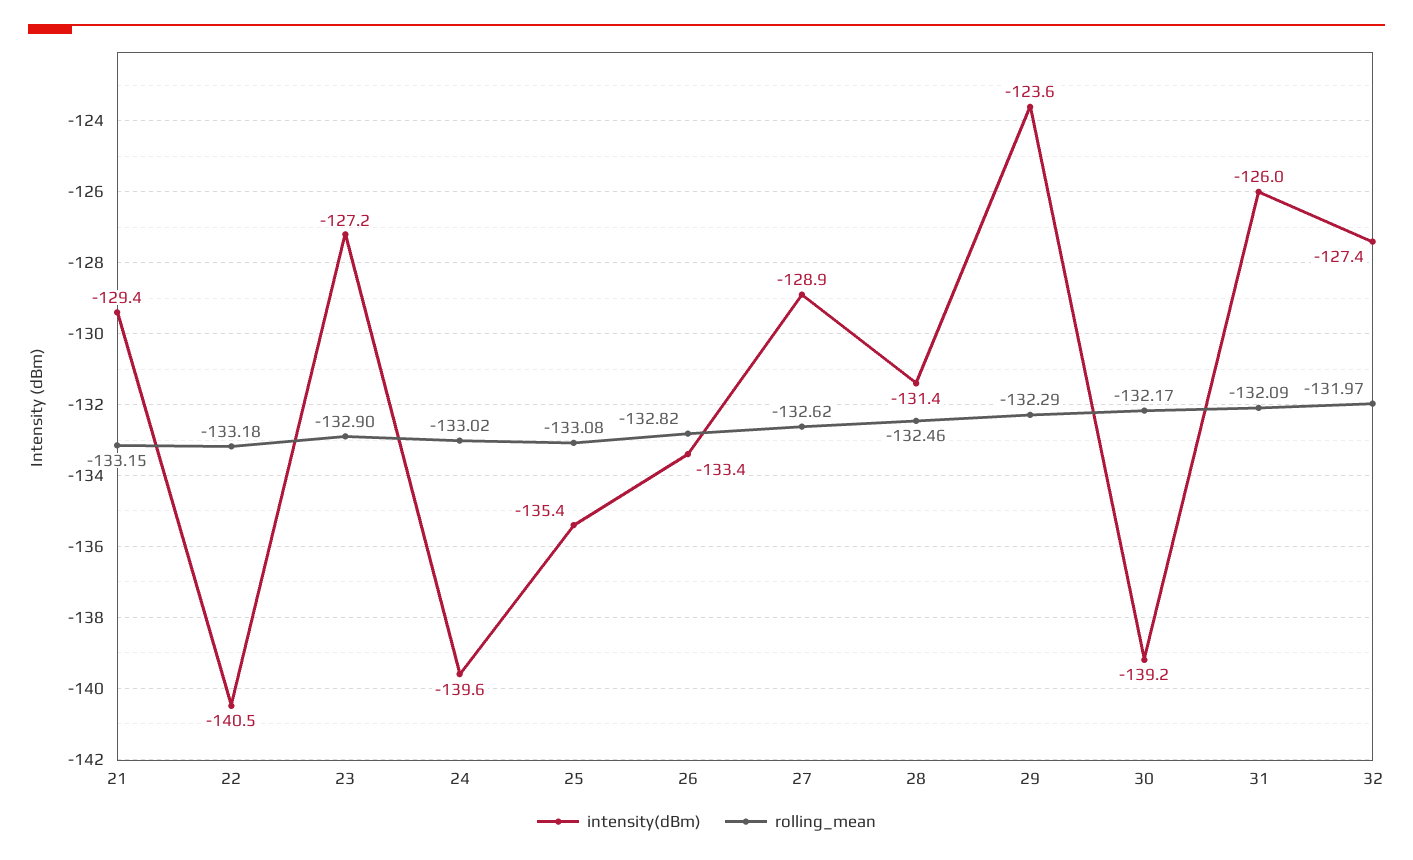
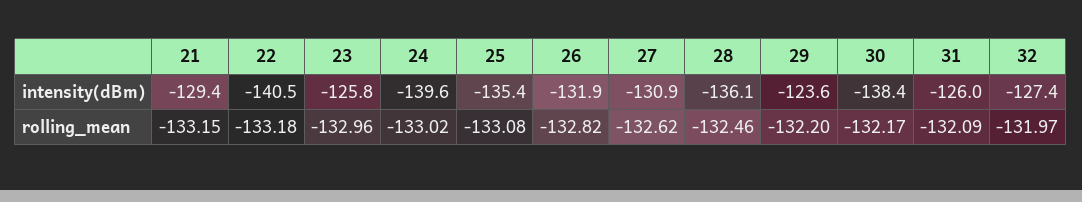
intensity(dBm), 23: -127.2 -> -125.8
rolling_mean, 23: -132.9 -> -132.96
intensity(dBm), 26: -133.4 -> -131.9
intensity(dBm), 27: -128.9 -> -130.9
intensity(dBm), 28: -131.4 -> -136.1
rolling_mean, 29: -132.29 -> -132.2
intensity(dBm), 30: -139.2 -> -138.4

